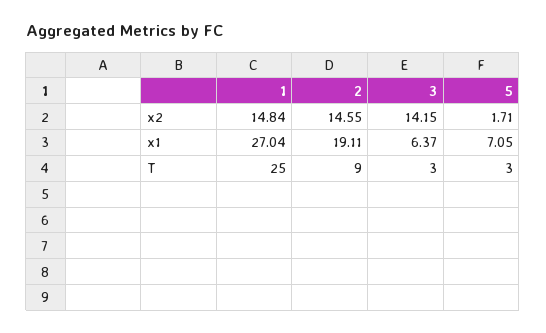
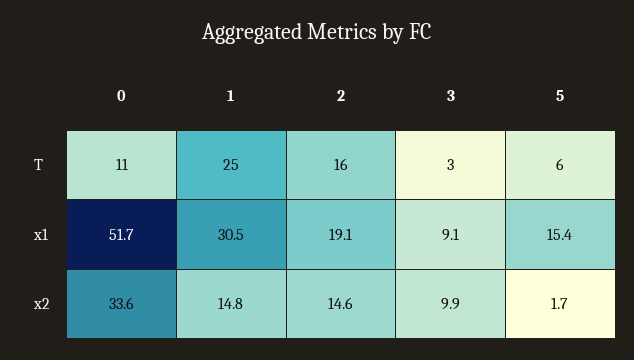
3, x2: 14.15 -> 9.9
1, x1: 27.04 -> 30.5
3, x1: 6.37 -> 9.1
5, x1: 7.05 -> 15.4
2, T: 9 -> 16
5, T: 3 -> 6
0, T: none -> 11
0, x1: none -> 51.7
0, x2: none -> 33.6

